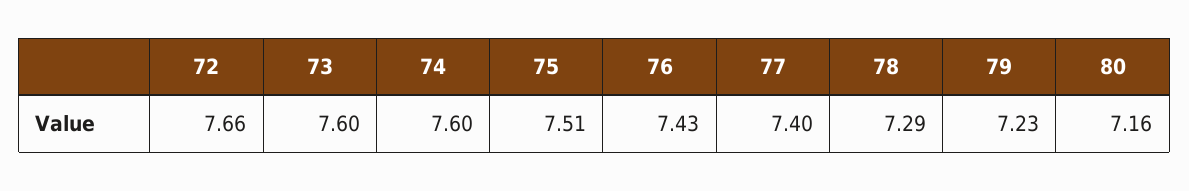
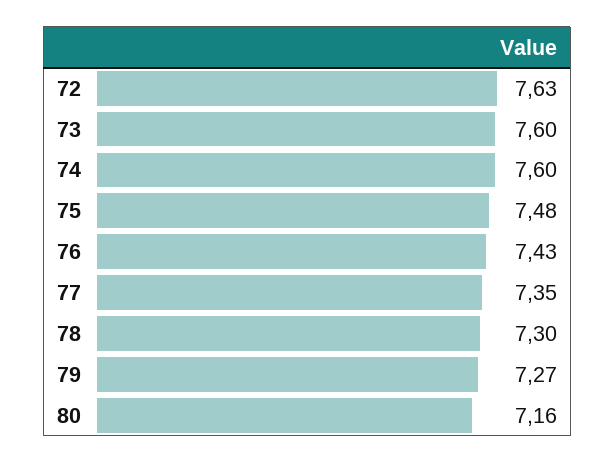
72: 7.66 -> 7.63
75: 7.51 -> 7.48
77: 7.4 -> 7.35
78: 7.29 -> 7.3
79: 7.23 -> 7.27

